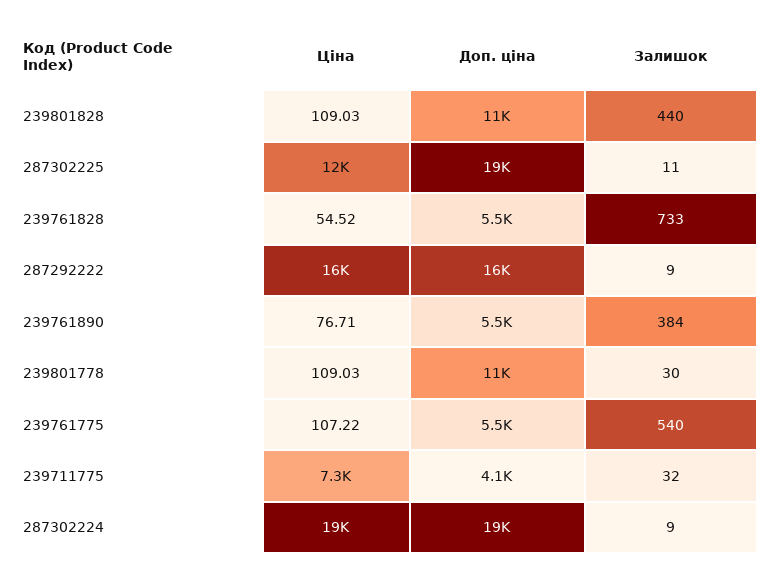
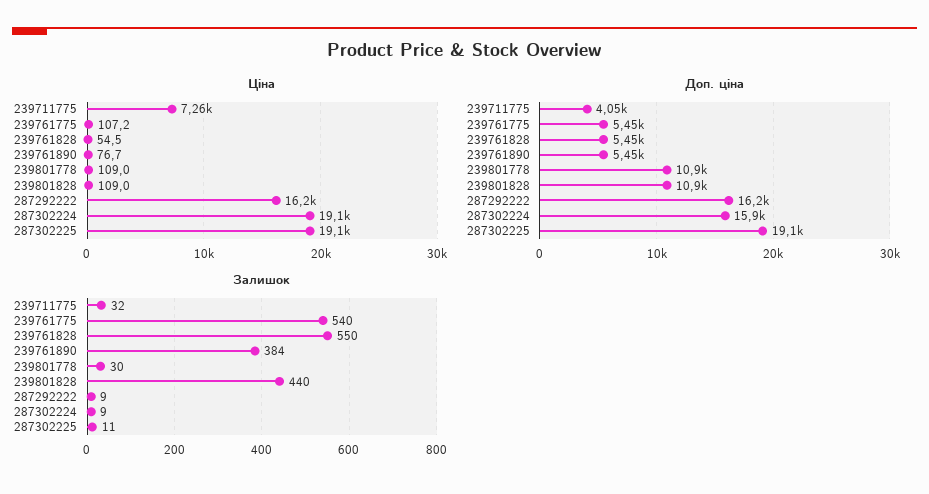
Ціна, 287302225: 12000 -> 19100
Залишок, 239761828: 733 -> 550
Доп. ціна, 287302224: 19000 -> 15900

